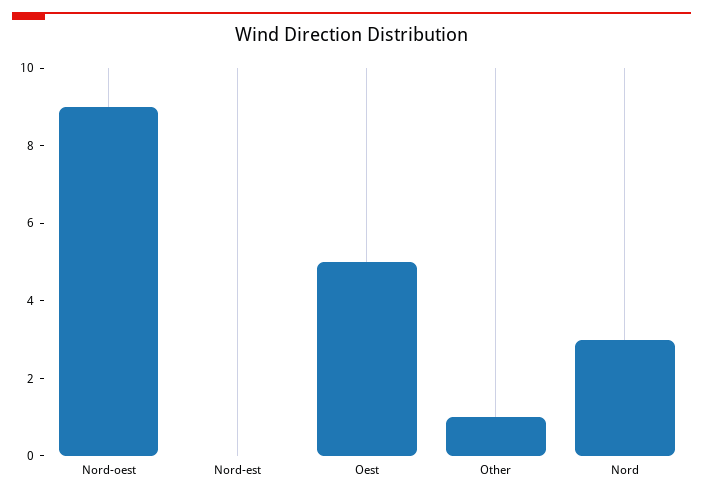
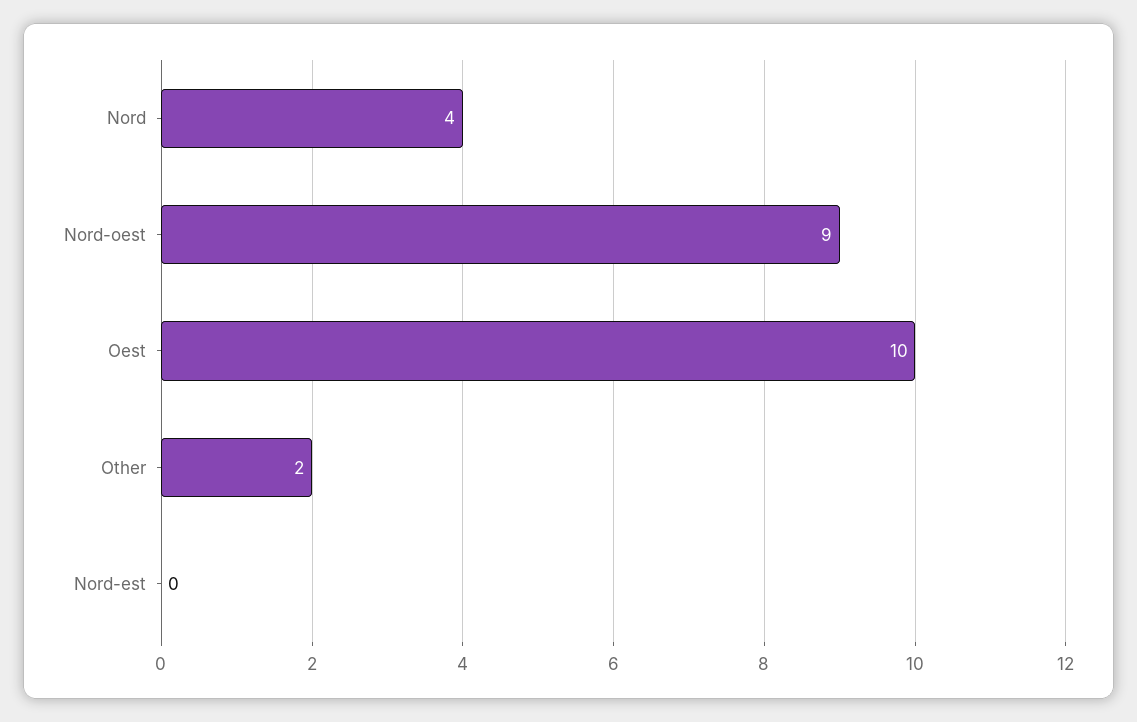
Oest: 5 -> 10
Other: 1 -> 2
Nord: 3 -> 4

